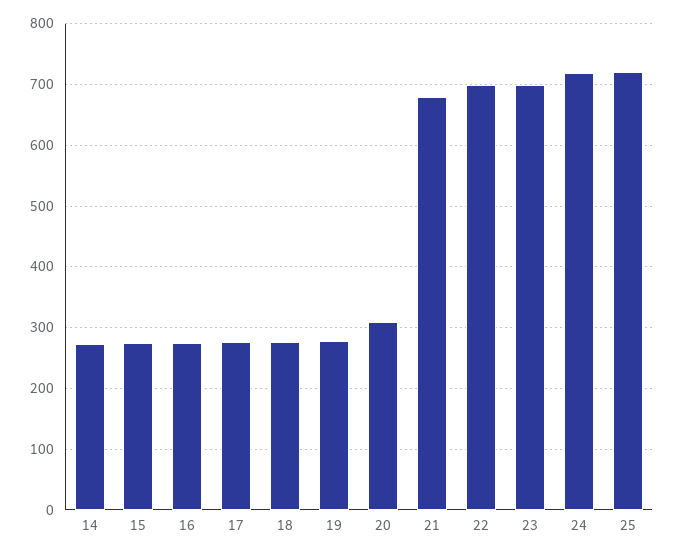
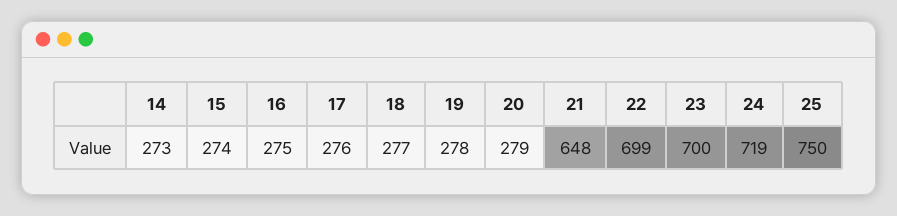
20: 310 -> 279
21: 680 -> 648
25: 720 -> 750

